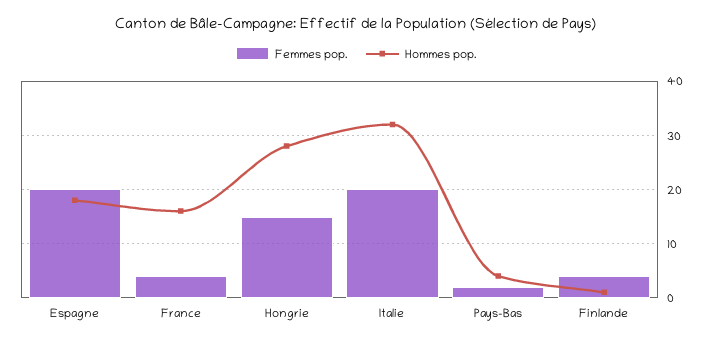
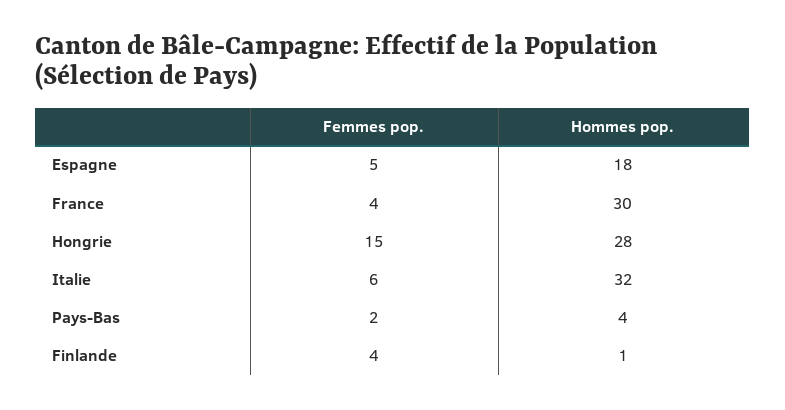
Femmes pop., Espagne: 20 -> 5
Hommes pop., France: 15 -> 30
Femmes pop., Italie: 20 -> 6

